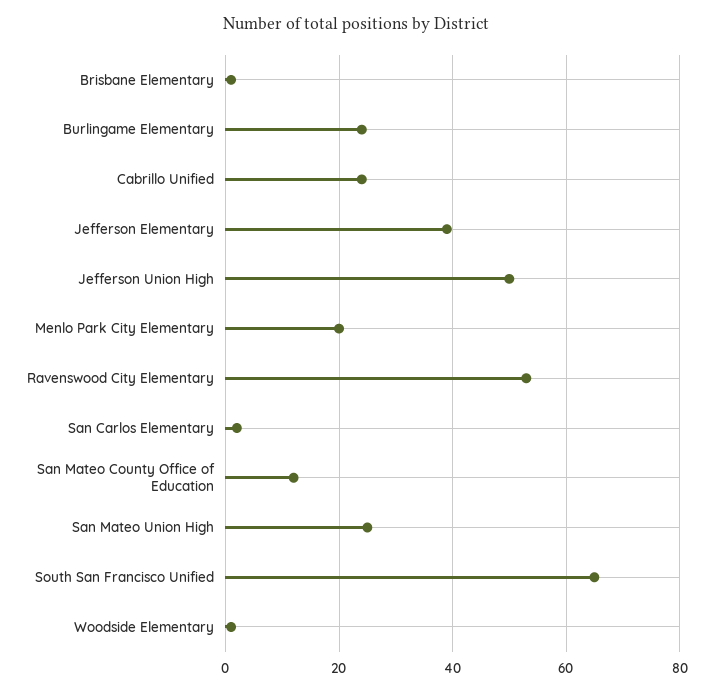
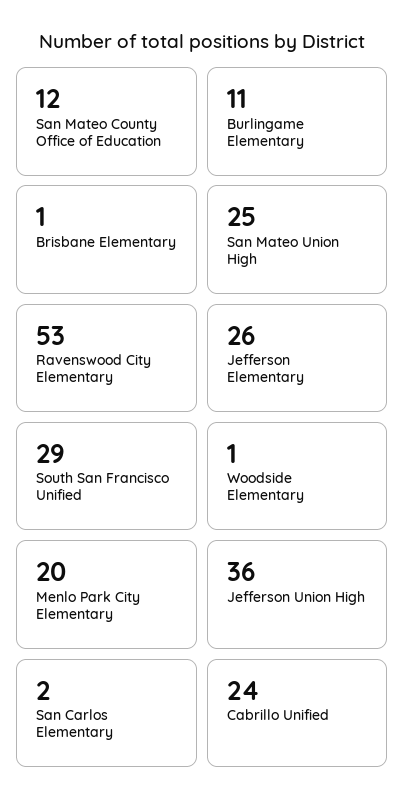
Burlingame Elementary: 25 -> 11
Jefferson Elementary: 40 -> 26
Jefferson Union High: 50 -> 36
South San Francisco Unified: 65 -> 29

